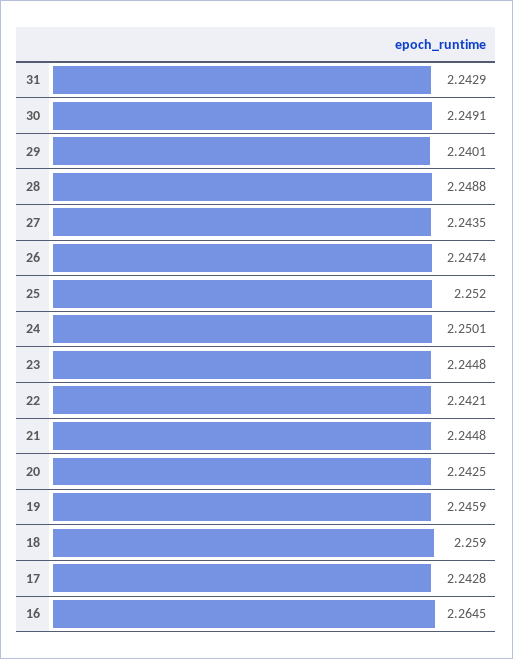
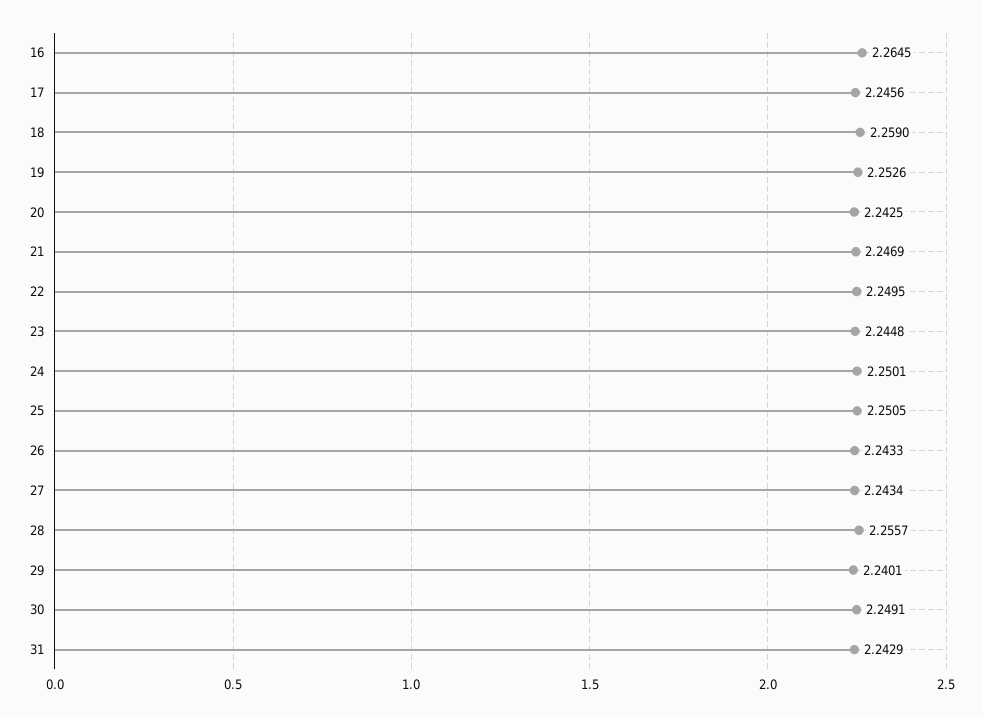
28: 2.2488 -> 2.2557
27: 2.2435 -> 2.2434
26: 2.2474 -> 2.2433
25: 2.252 -> 2.2505
22: 2.2421 -> 2.2495
21: 2.2448 -> 2.2469
19: 2.2459 -> 2.2526
17: 2.2428 -> 2.2456

